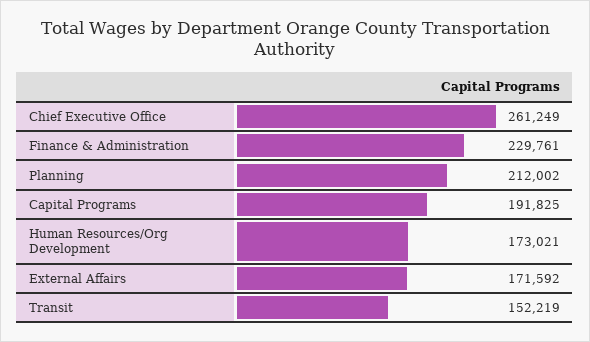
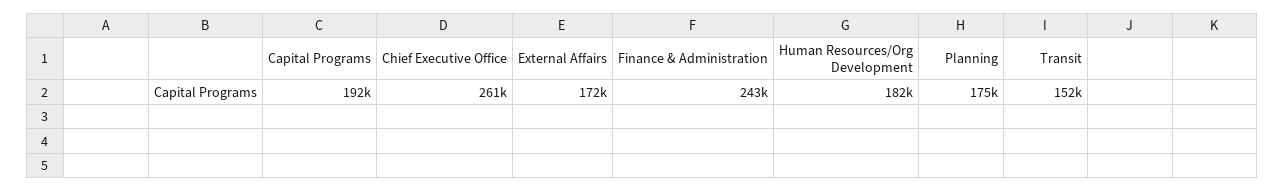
Finance & Administration: 229761 -> 243000
Planning: 212002 -> 175000
Human Resources/Org Development: 173021 -> 182000

